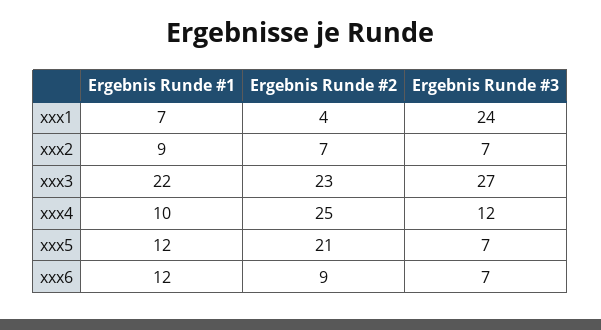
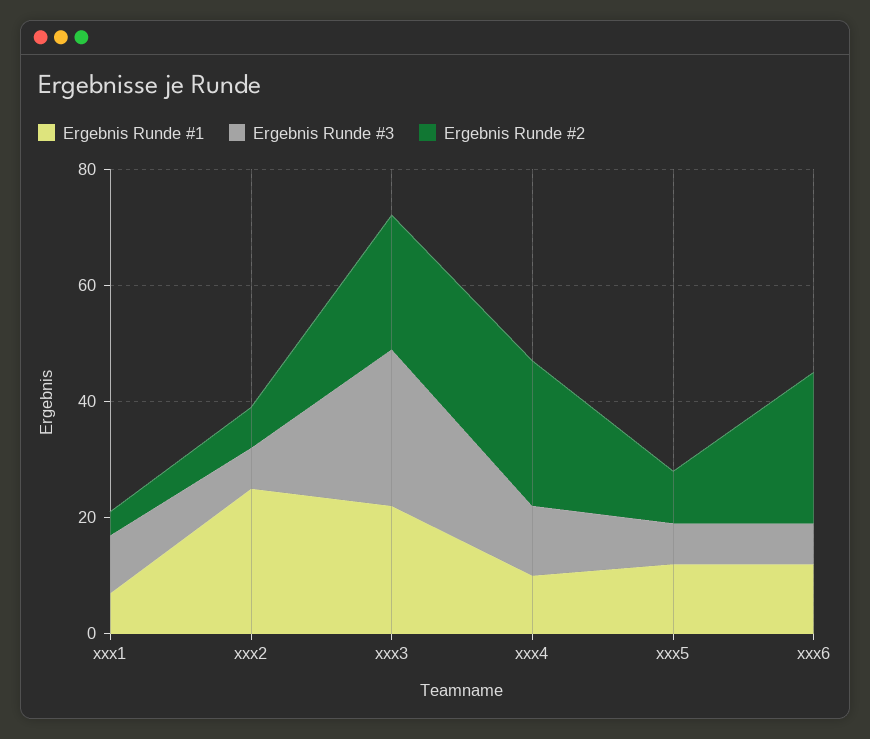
Ergebnis Runde #3, xxx1: 24 -> 10
Ergebnis Runde #1, xxx2: 9 -> 25
Ergebnis Runde #2, xxx5: 21 -> 10
Ergebnis Runde #2, xxx6: 9 -> 25

